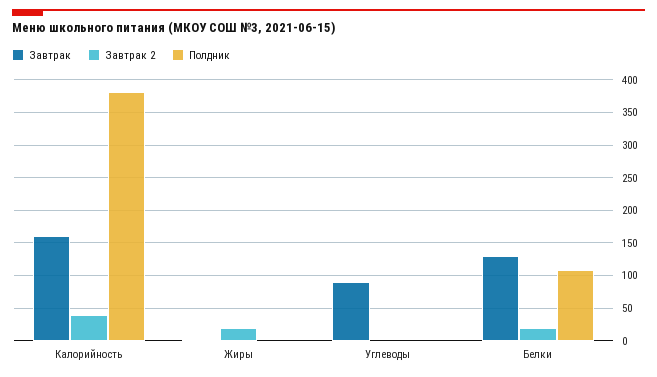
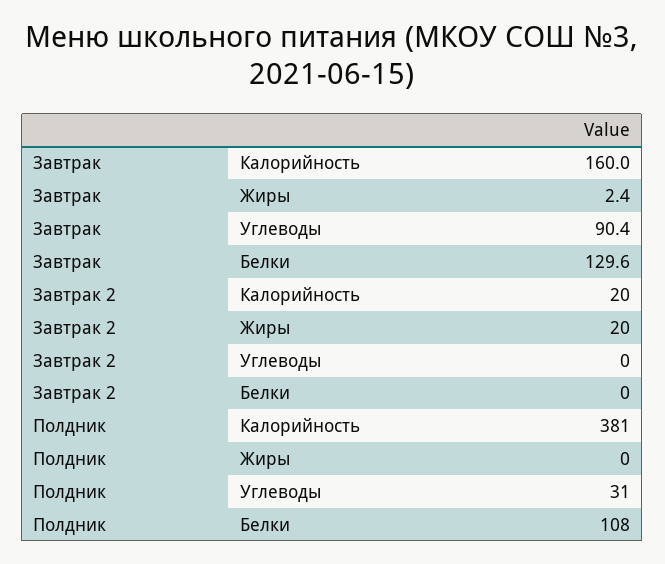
Завтрак 2, Калорийность: 40 -> 20
Полдник, Углеводы: 0 -> 31
Завтрак 2, Белки: 20 -> 0

